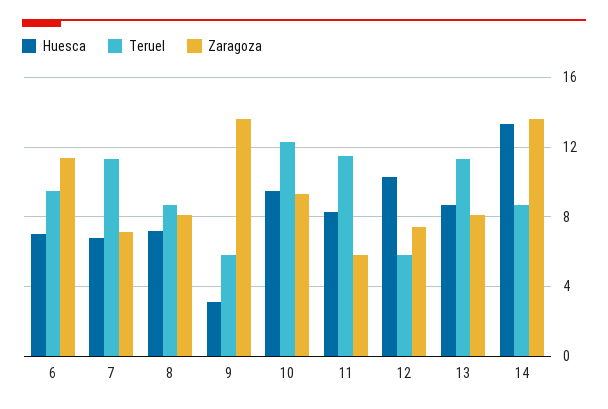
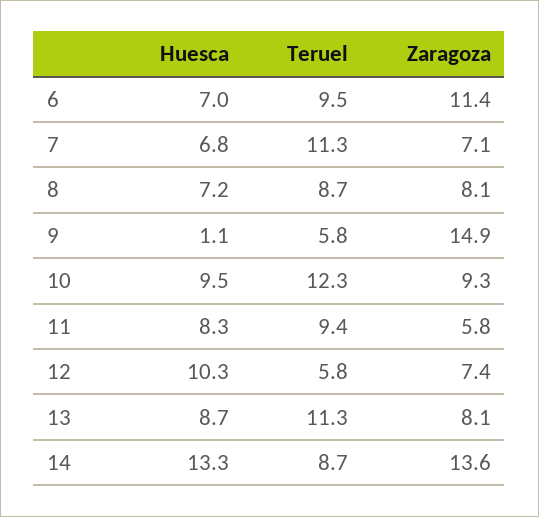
Huesca, 9: 3 -> 1.1
Zaragoza, 9: 13.5 -> 14.9
Teruel, 11: 11.5 -> 9.4

